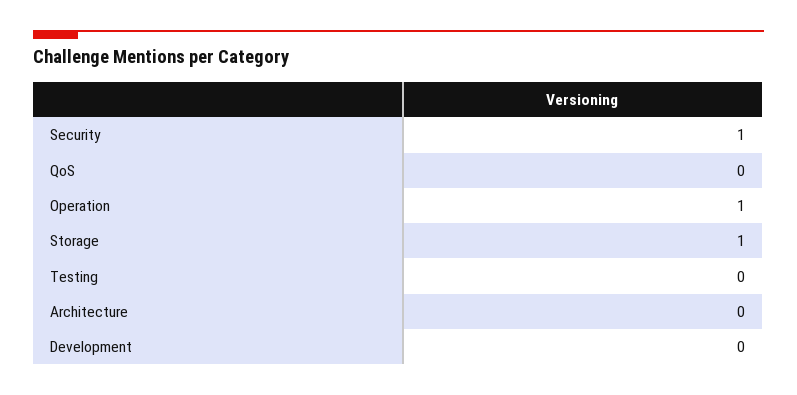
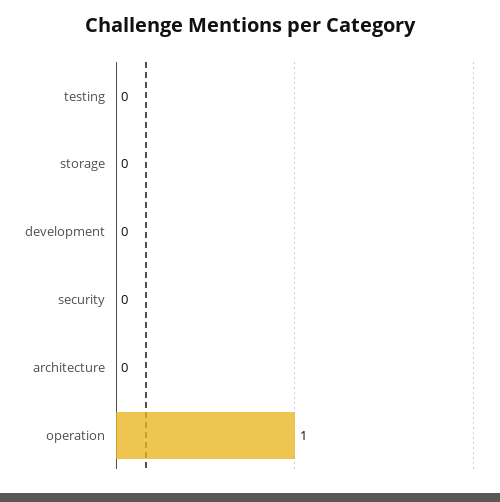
Security: 1 -> 0
QoS: 0 -> none
Storage: 1 -> 0

